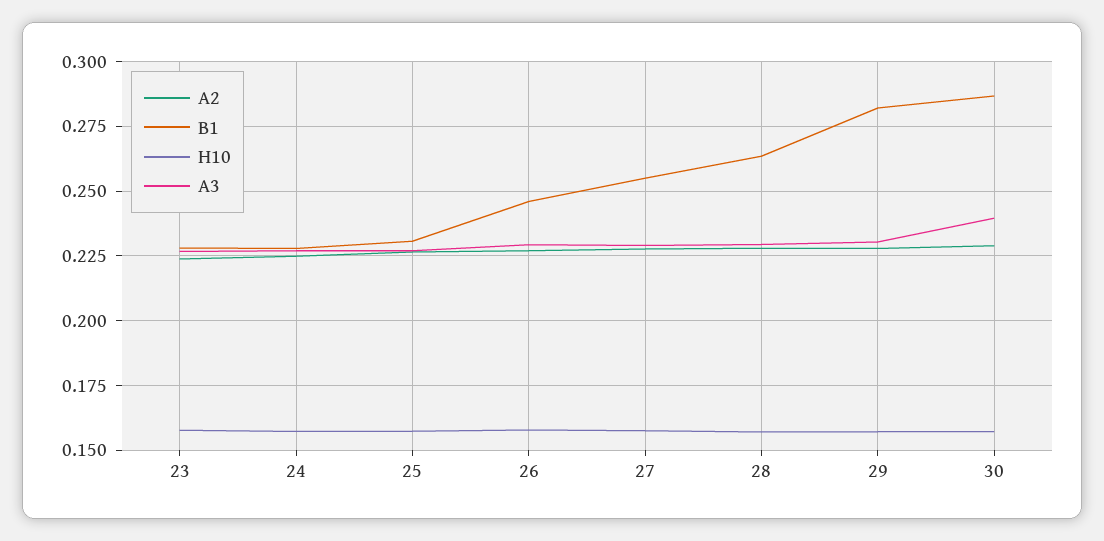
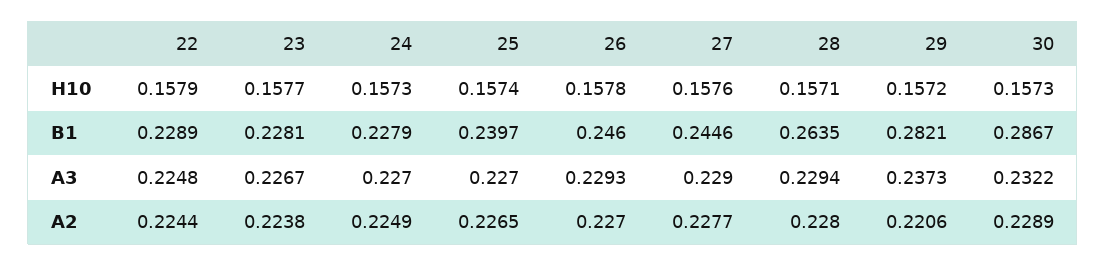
B1, 25: 0.23 -> 0.2397
B1, 27: 0.255 -> 0.2446
A2, 29: 0.2275 -> 0.2206
A3, 29: 0.23 -> 0.2373
A3, 30: 0.24 -> 0.2322
H10, 22: none -> 0.1579
B1, 22: none -> 0.2289
A3, 22: none -> 0.2248
A2, 22: none -> 0.2244

